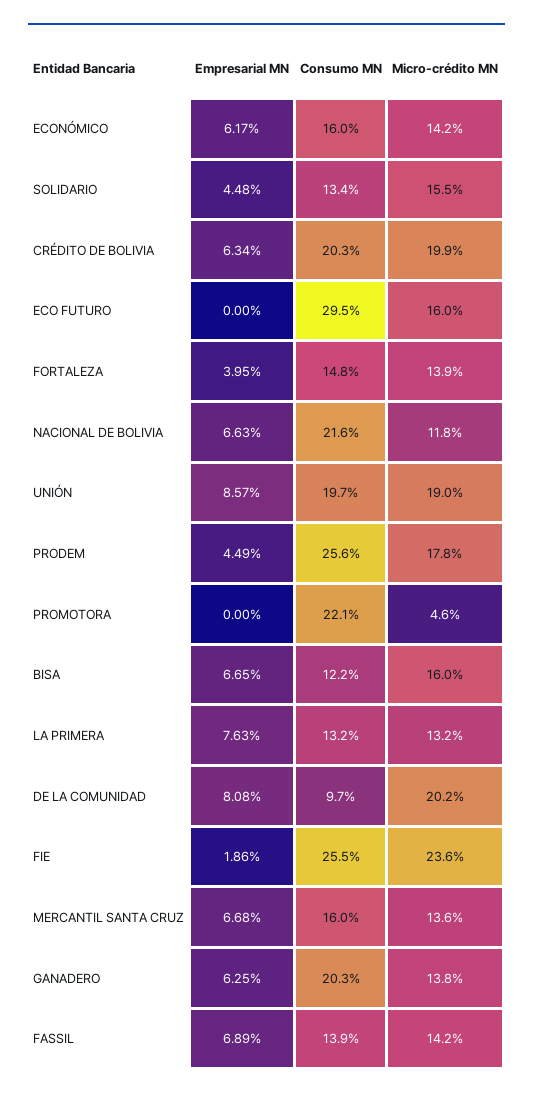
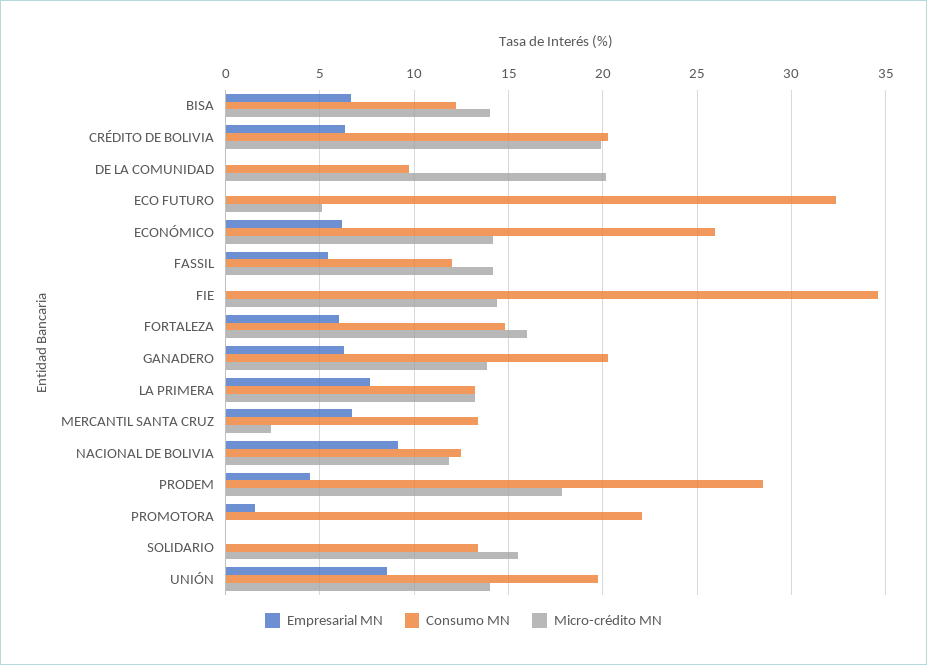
Consumo MN, ECONÓMICO: 16 -> 26
Empresarial MN, SOLIDARIO: 4.48 -> 0
Consumo MN, ECO FUTURO: 29.5 -> 32.5
Micro-crédito MN, ECO FUTURO: 16 -> 5
Empresarial MN, FORTALEZA: 3.95 -> 6
Micro-crédito MN, FORTALEZA: 13.9 -> 16
Empresarial MN, NACIONAL DE BOLIVIA: 6.63 -> 9
Consumo MN, NACIONAL DE BOLIVIA: 21.6 -> 12.5
Micro-crédito MN, UNIÓN: 19 -> 14
Consumo MN, PRODEM: 25.6 -> 28.5
Empresarial MN, PROMOTORA: 0 -> 1.5
Micro-crédito MN, PROMOTORA: 4.6 -> 0
Micro-crédito MN, BISA: 16 -> 14
Empresarial MN, DE LA COMUNIDAD: 8.08 -> 0
Empresarial MN, FIE: 1.86 -> 0
Consumo MN, FIE: 25.5 -> 34.5
Micro-crédito MN, FIE: 23.6 -> 14.5
Consumo MN, MERCANTIL SANTA CRUZ: 16 -> 13.5
Micro-crédito MN, MERCANTIL SANTA CRUZ: 13.6 -> 2.5
Empresarial MN, FASSIL: 6.89 -> 5.5
Consumo MN, FASSIL: 13.9 -> 12

